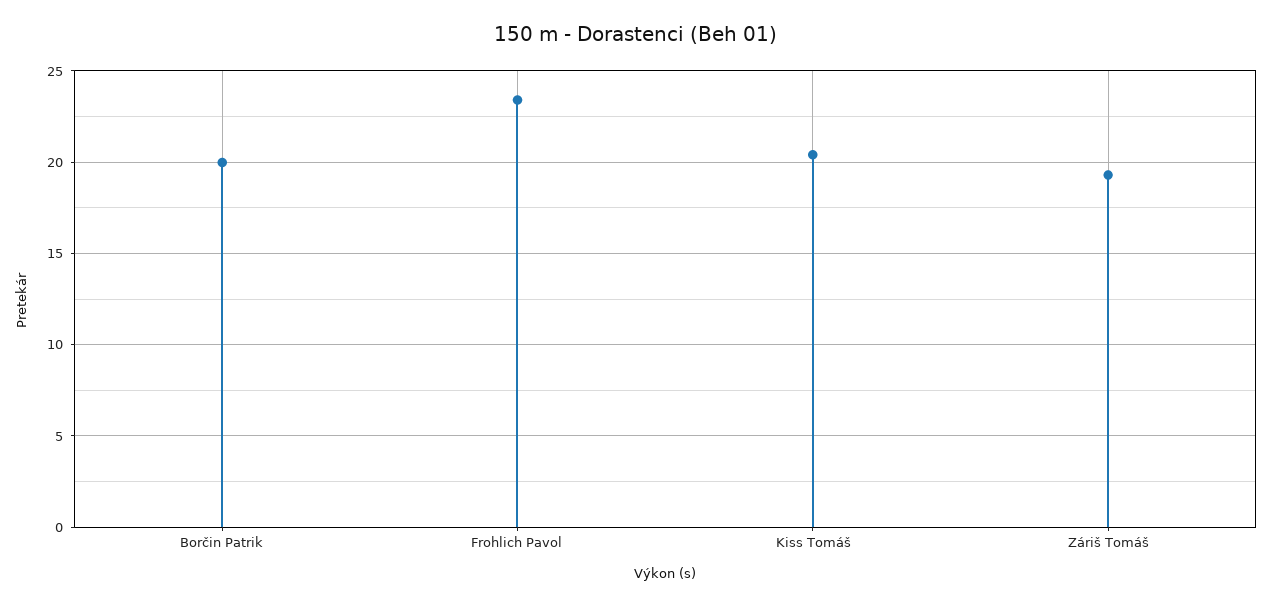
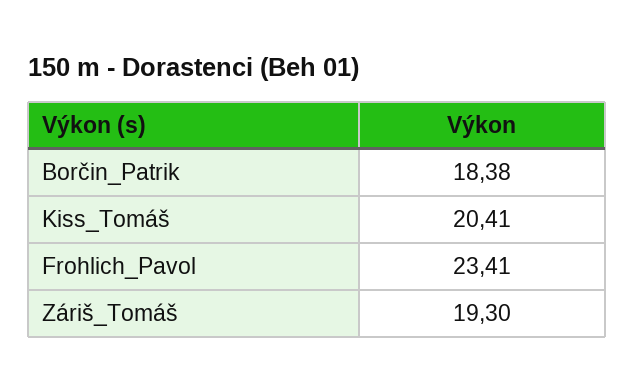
Borčin Patrik: 20 -> 18.38

